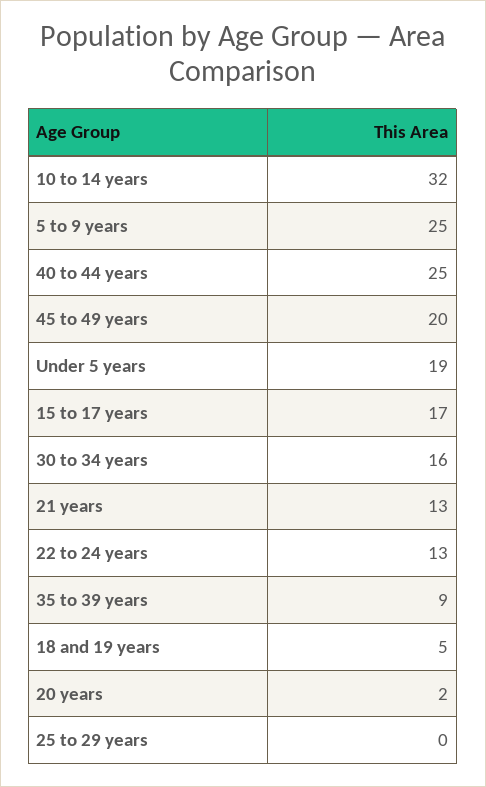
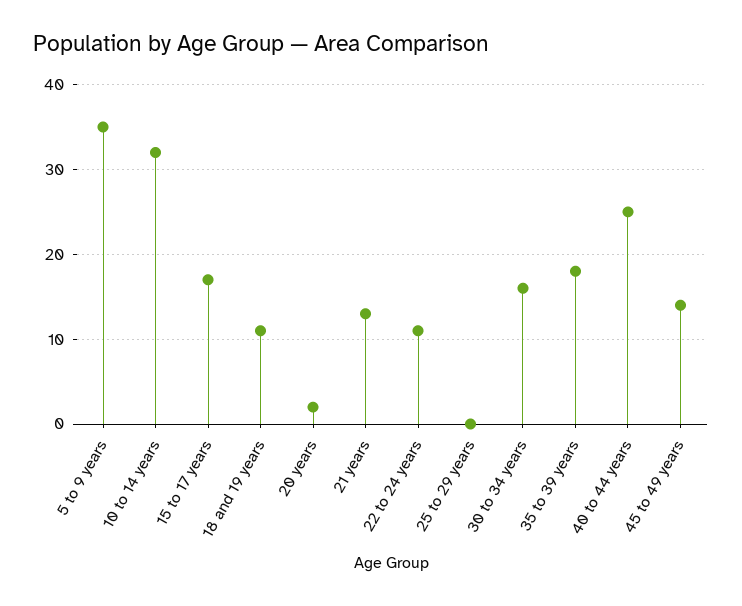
5 to 9 years: 25 -> 35
45 to 49 years: 20 -> 14
Under 5 years: 19 -> none
22 to 24 years: 13 -> 11
35 to 39 years: 9 -> 18
18 and 19 years: 5 -> 11

